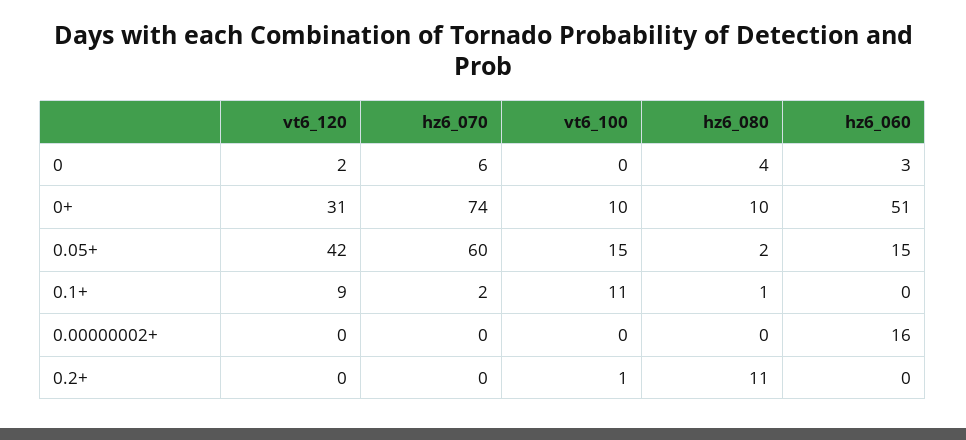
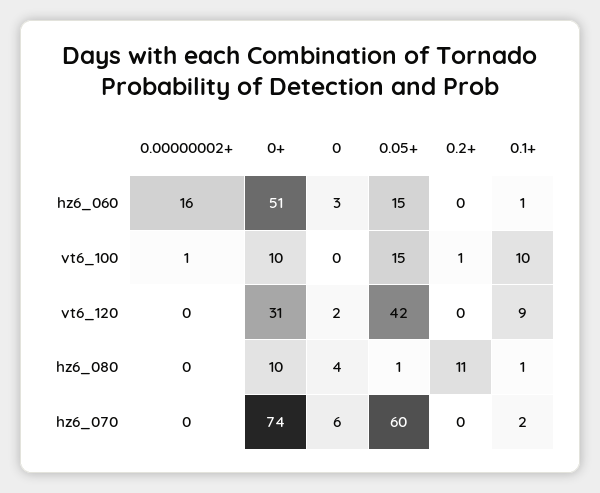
hz6_080, 0.05+: 2 -> 1
vt6_100, 0.1+: 11 -> 10
hz6_060, 0.1+: 0 -> 1
vt6_100, 0.00000002+: 0 -> 1

